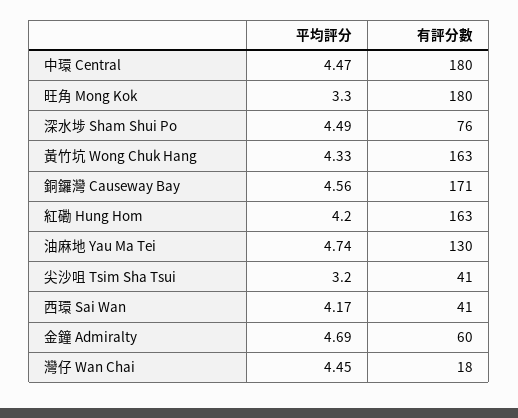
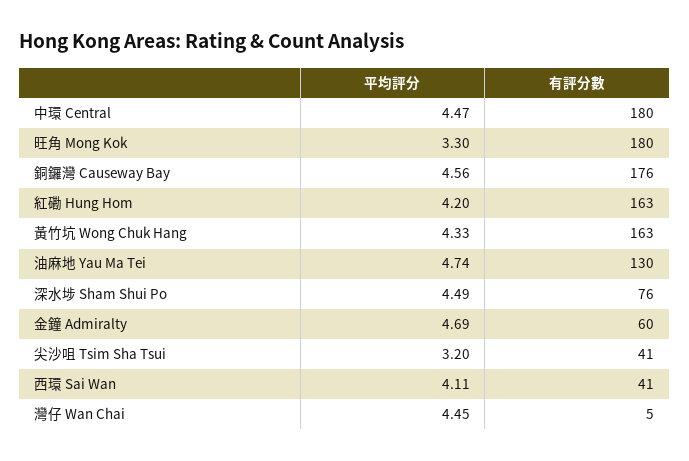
有評分數, 銅鑼灣 Causeway Bay: 171 -> 176
平均評分, 西環 Sai Wan: 4.17 -> 4.11
有評分數, 灣仔 Wan Chai: 18 -> 5

